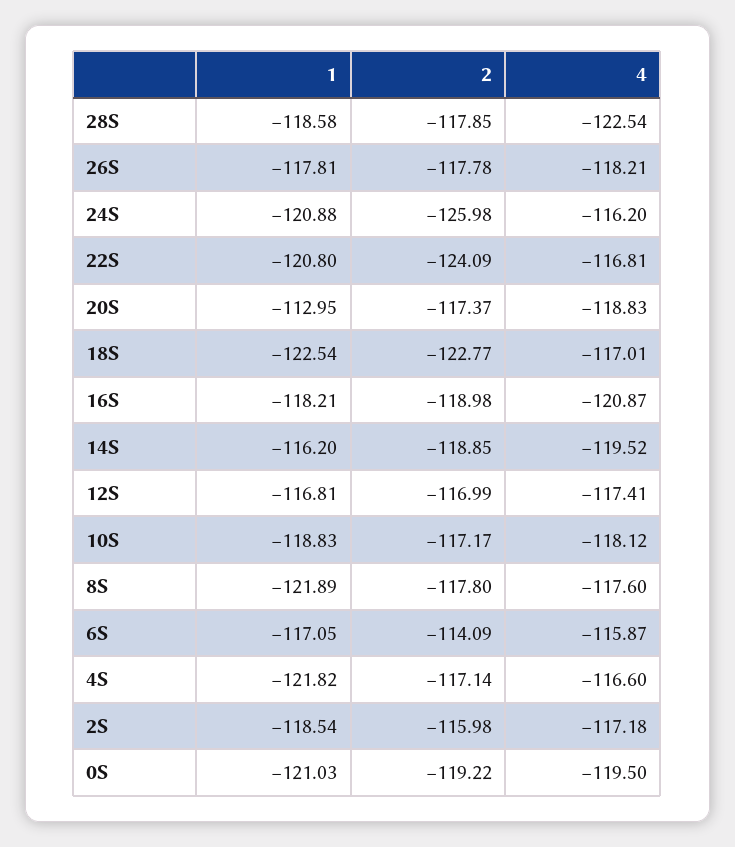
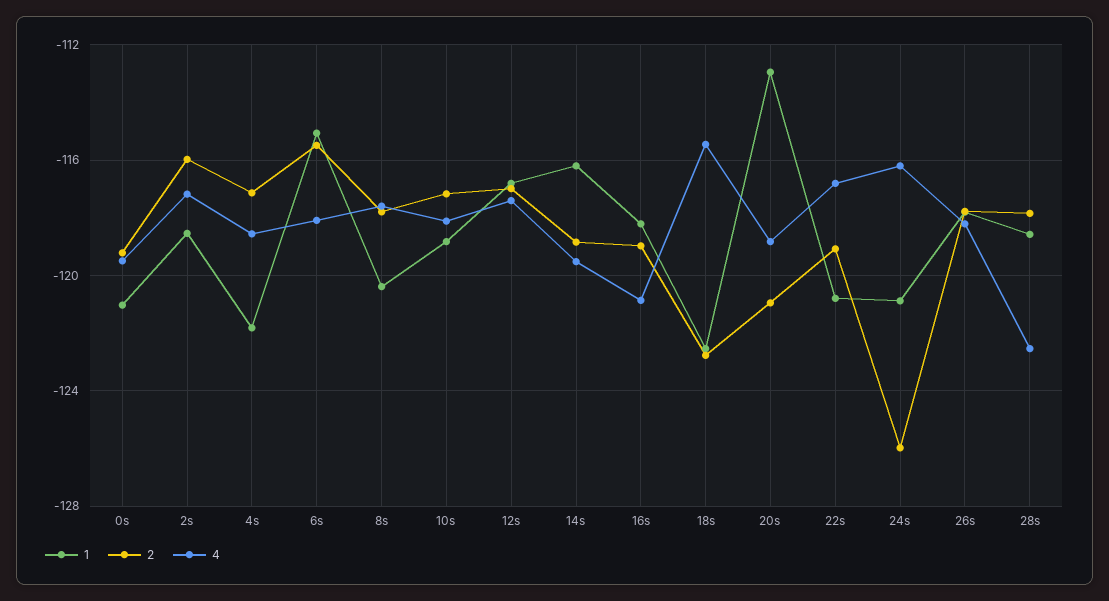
2, 22S: -124.09 -> -119
2, 20S: -117.37 -> -121
4, 18S: -117.01 -> -115.5
1, 8S: -121.89 -> -120.5
1, 6S: -117.05 -> -115
2, 6S: -114.09 -> -115.5
4, 6S: -115.87 -> -118
4, 4S: -116.6 -> -118.5

